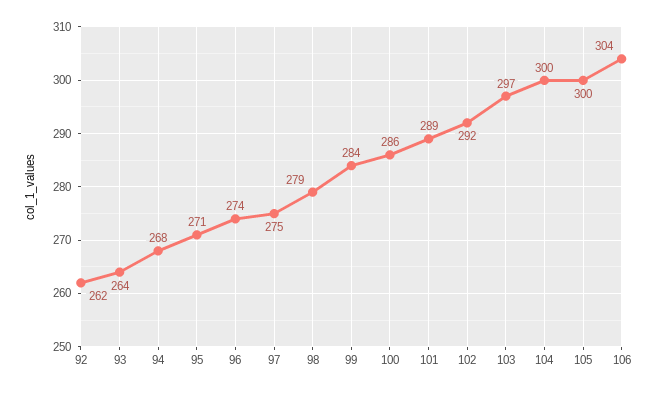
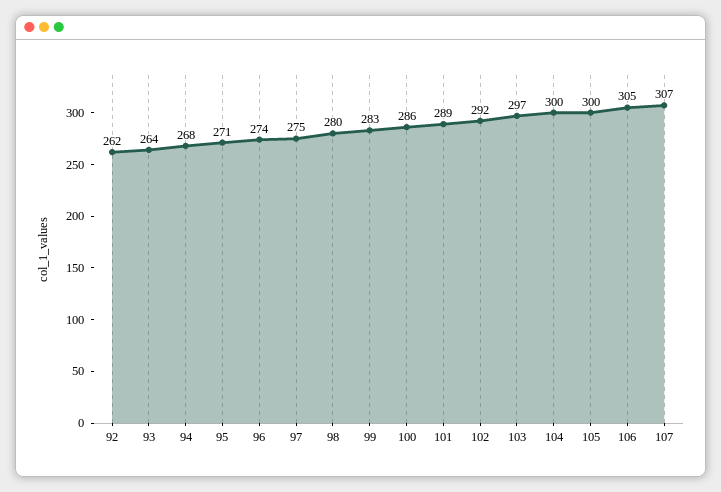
98: 279 -> 280
99: 284 -> 283
106: 304 -> 305
107: none -> 307

